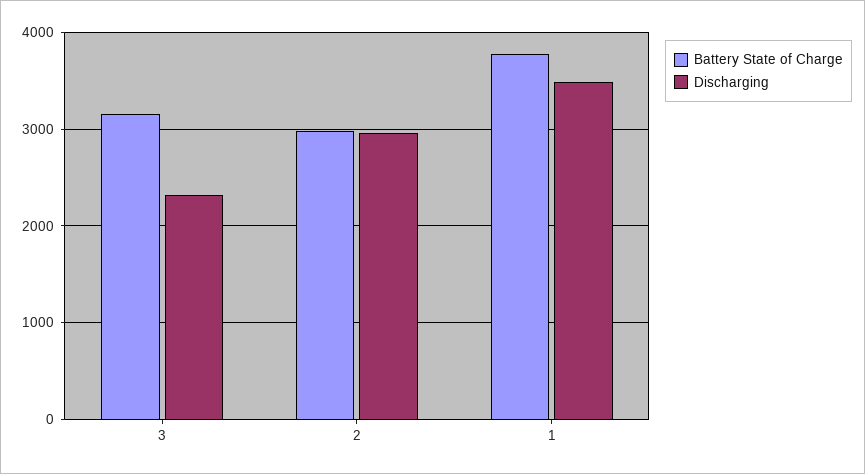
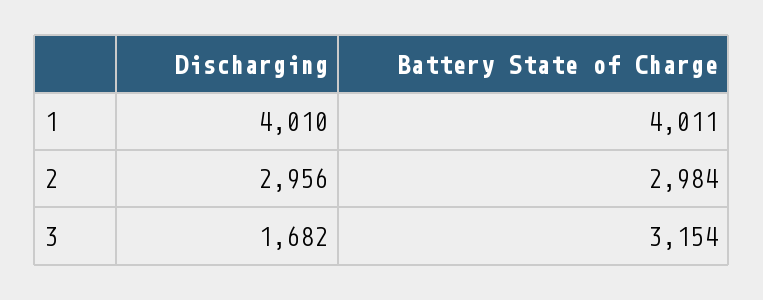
Discharging, 3: 2300 -> 1682
Battery State of Charge, 1: 3800 -> 4011
Discharging, 1: 3500 -> 4010

